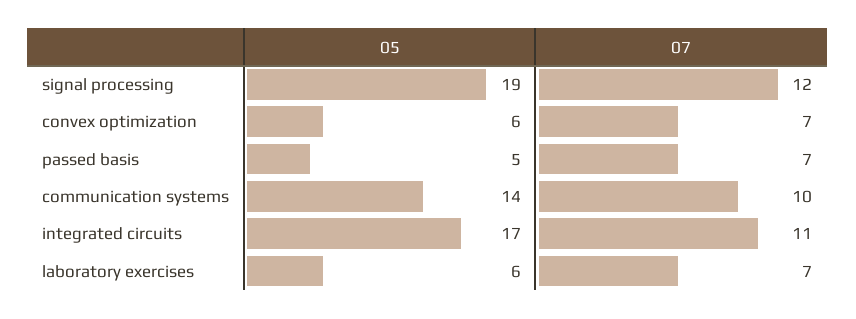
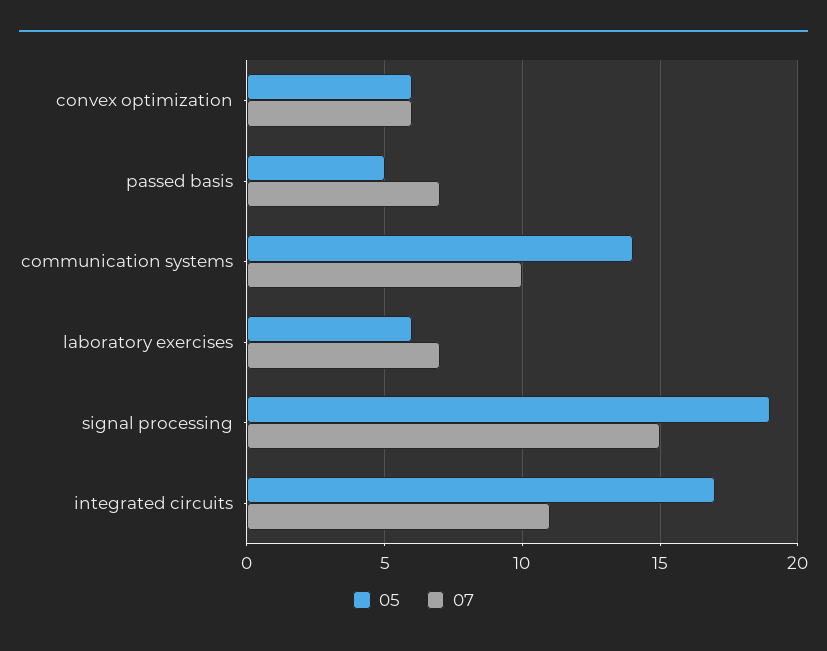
07, signal processing: 12 -> 15
07, convex optimization: 7 -> 6

